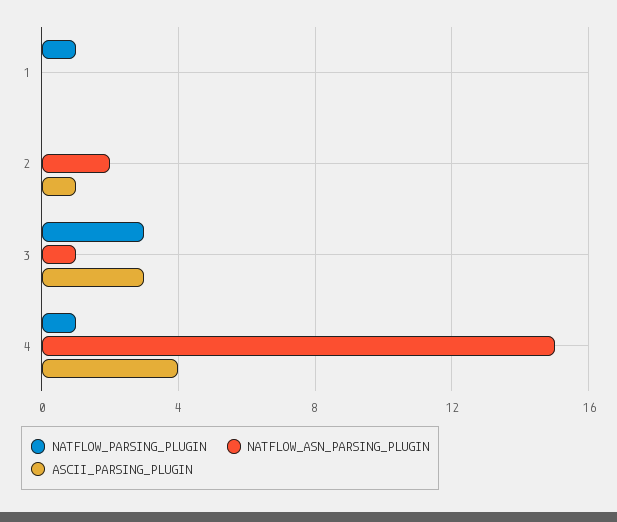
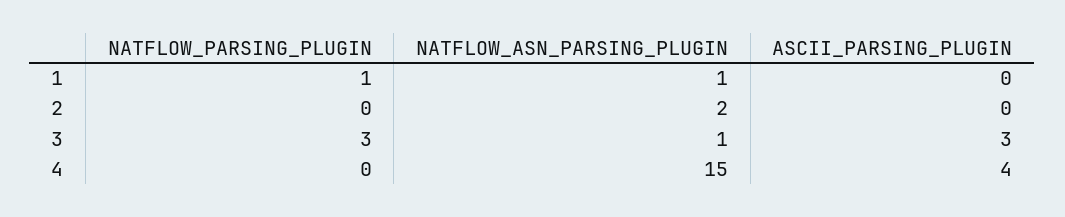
NATFLOW_ASN_PARSING_PLUGIN, 1: 0 -> 1
ASCII_PARSING_PLUGIN, 2: 1 -> 0
NATFLOW_PARSING_PLUGIN, 4: 1 -> 0

